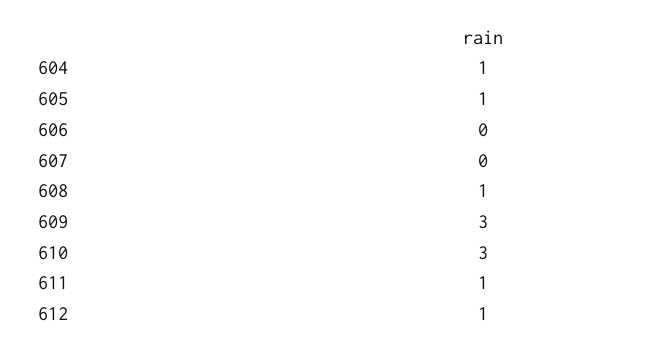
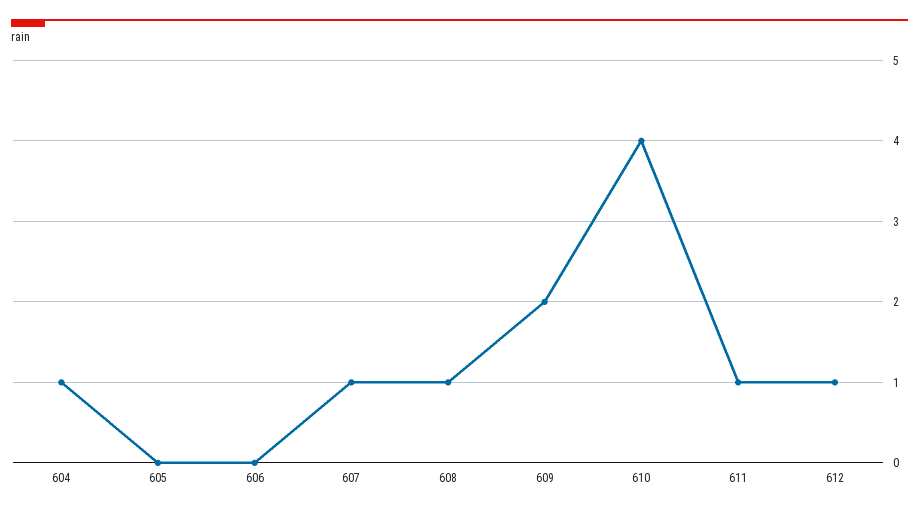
605: 1 -> 0
607: 0 -> 1
609: 3 -> 2
610: 3 -> 4

